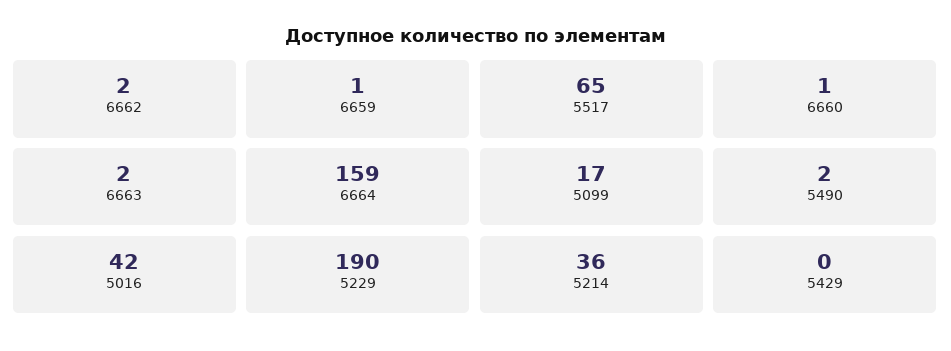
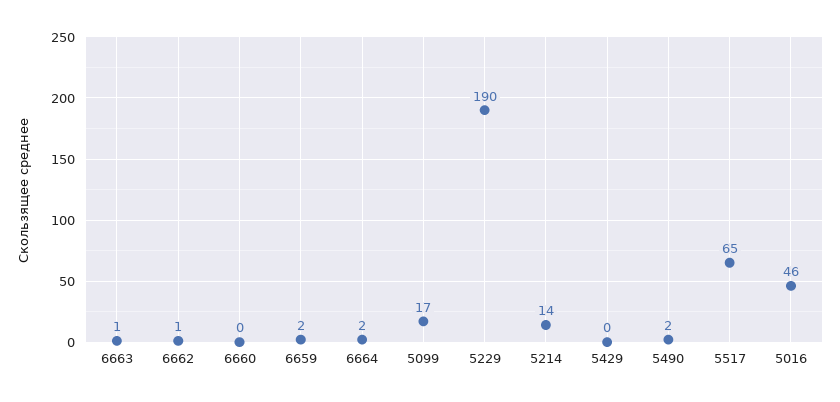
6662: 2 -> 1
6659: 1 -> 2
6660: 1 -> 0
6663: 2 -> 1
6664: 159 -> 2
5016: 42 -> 46
5214: 36 -> 14

